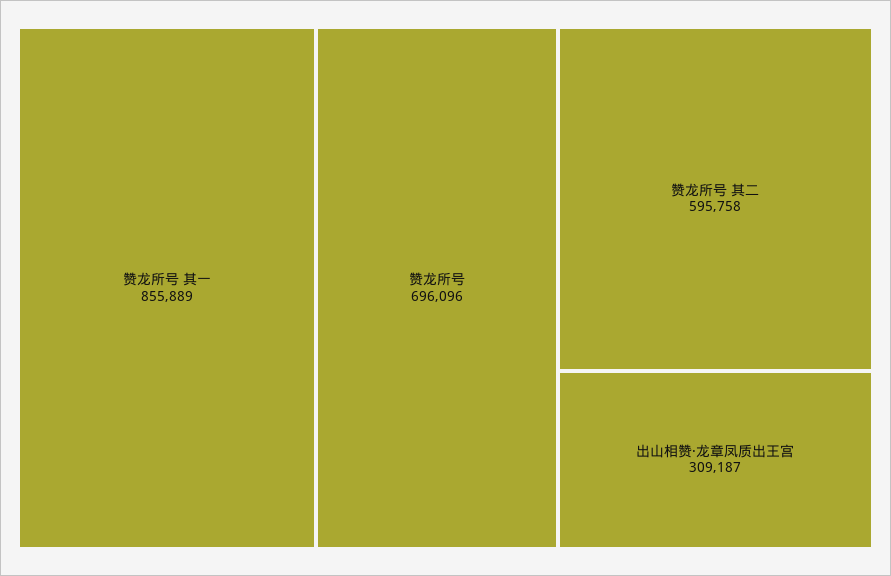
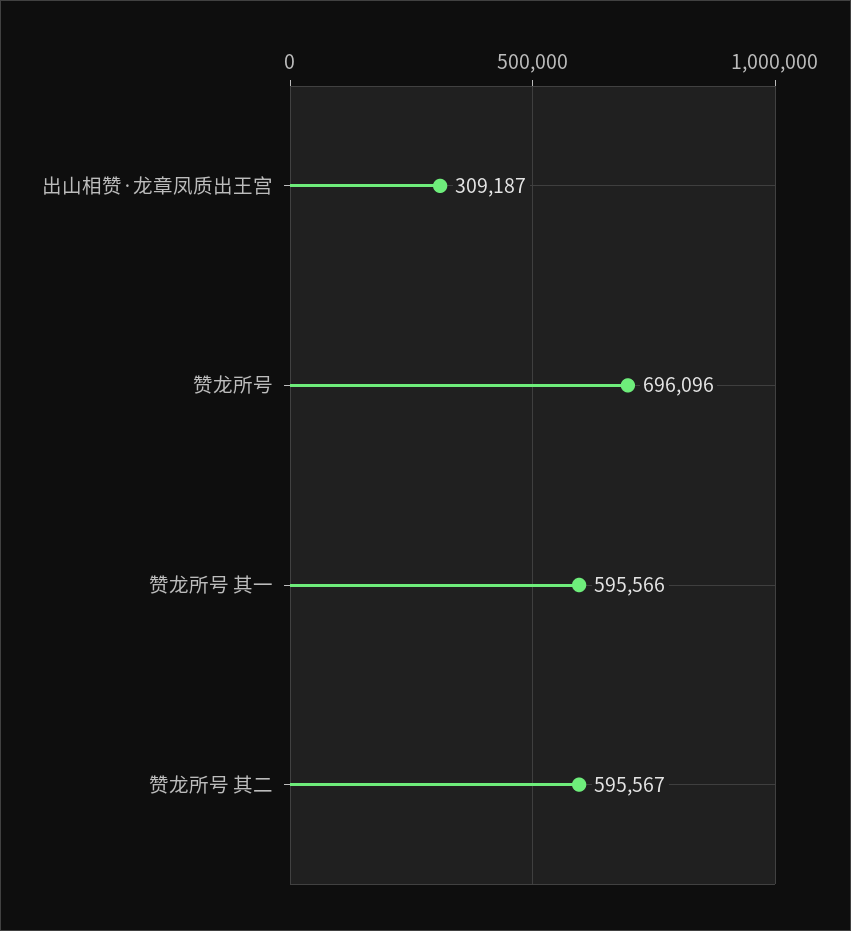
赞龙所号 其一: 855889 -> 595566
赞龙所号 其二: 595758 -> 595567

